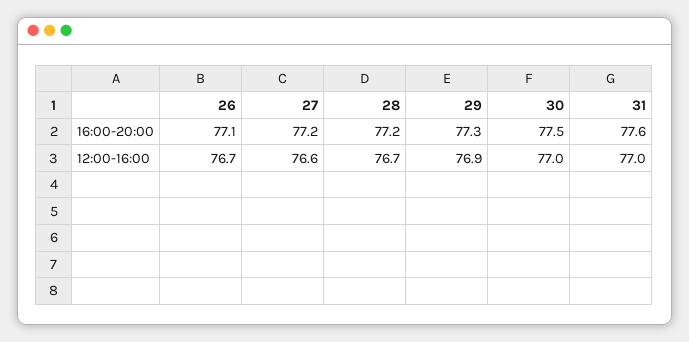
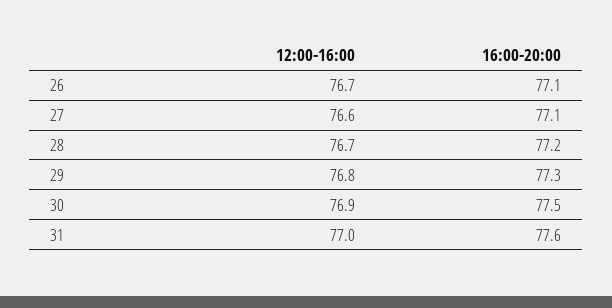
27, 16:00-20:00: 77.2 -> 77.1
29, 12:00-16:00: 76.9 -> 76.8
30, 12:00-16:00: 77 -> 76.9

